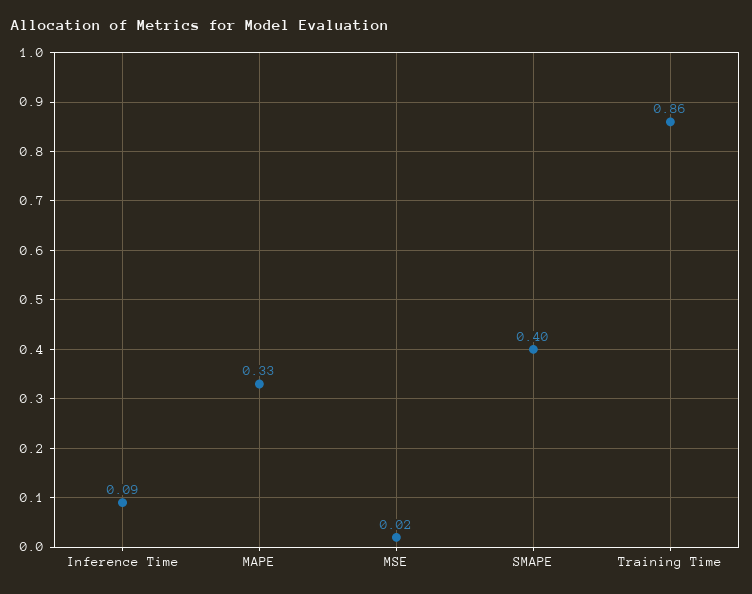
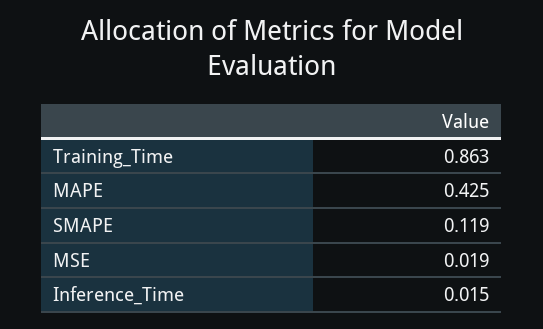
Inference Time: 0.09 -> 0.015
MAPE: 0.33 -> 0.425
SMAPE: 0.4 -> 0.119

